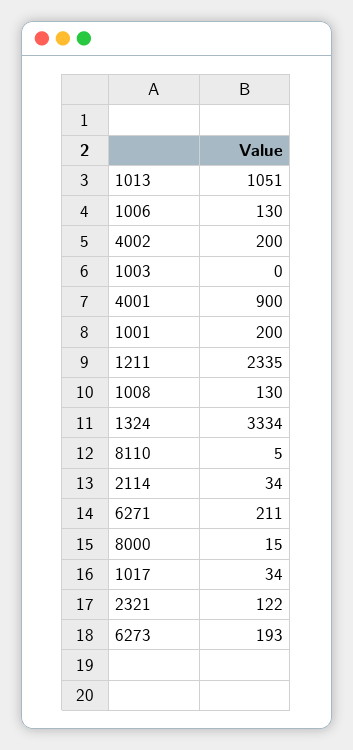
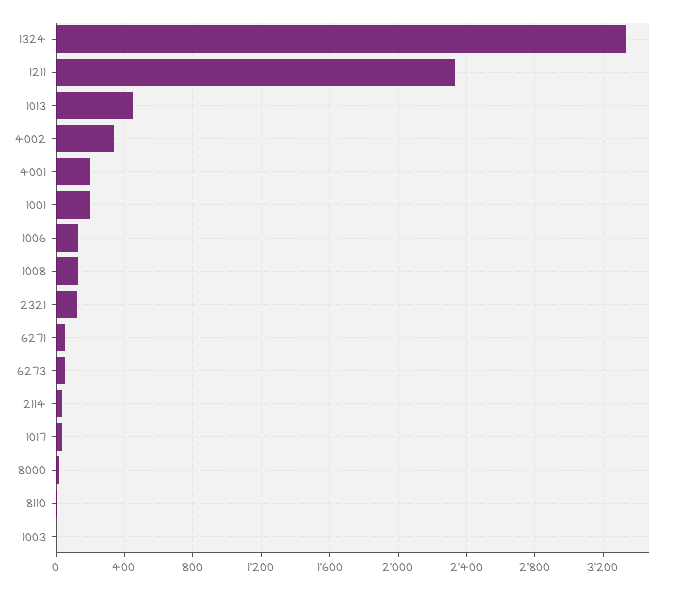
1013: 1051 -> 450
4002: 200 -> 350
4001: 900 -> 200
6271: 211 -> 50
6273: 193 -> 50

